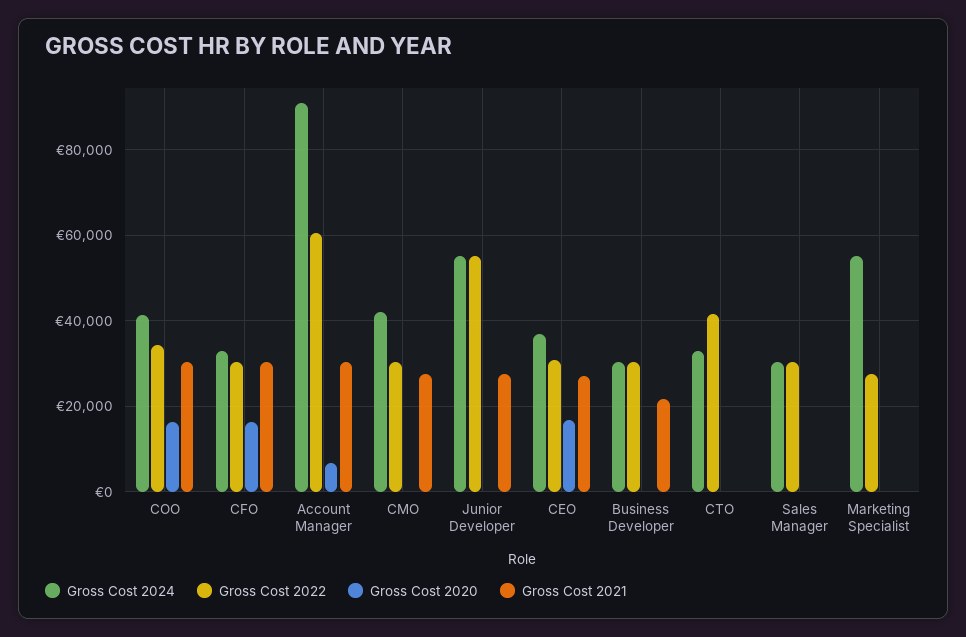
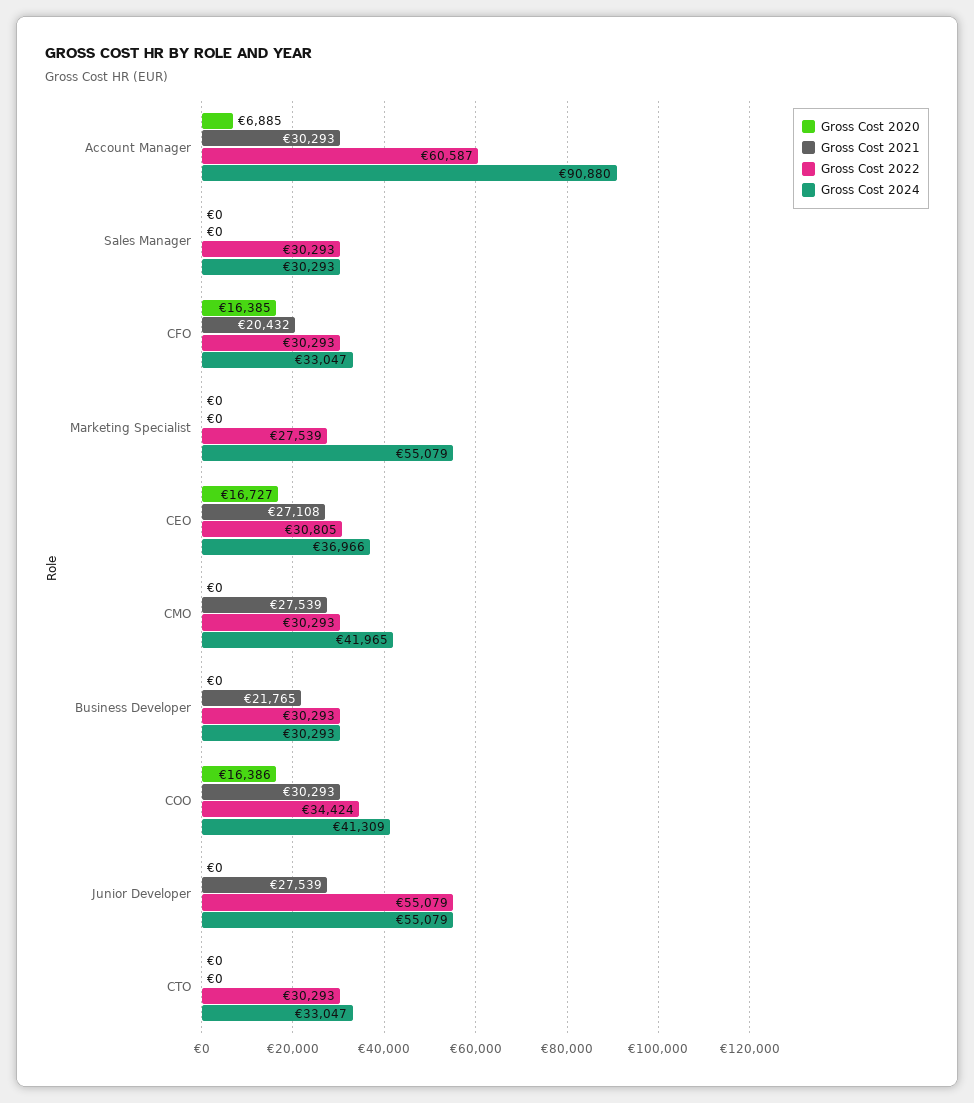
Gross Cost 2021, CFO: 30000 -> 20432
Gross Cost 2022, CTO: 42000 -> 30293

